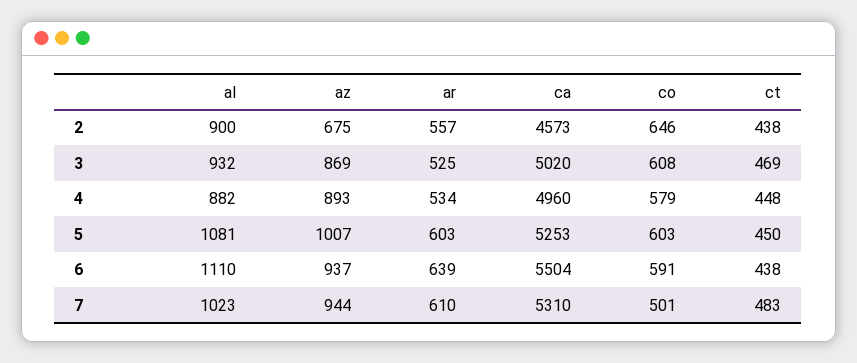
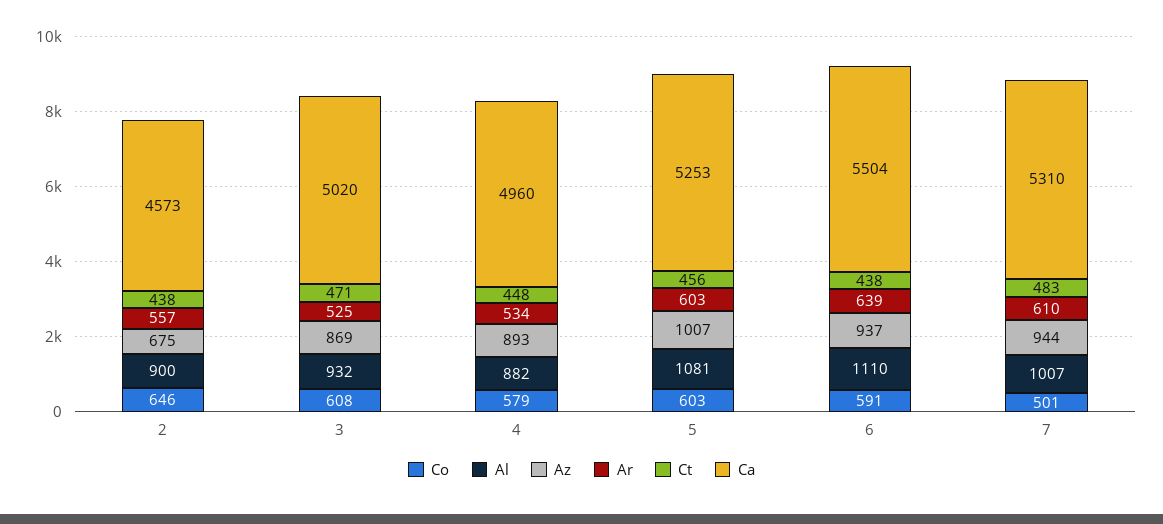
ct, 3: 469 -> 471
ct, 5: 450 -> 456
al, 7: 1023 -> 1007

